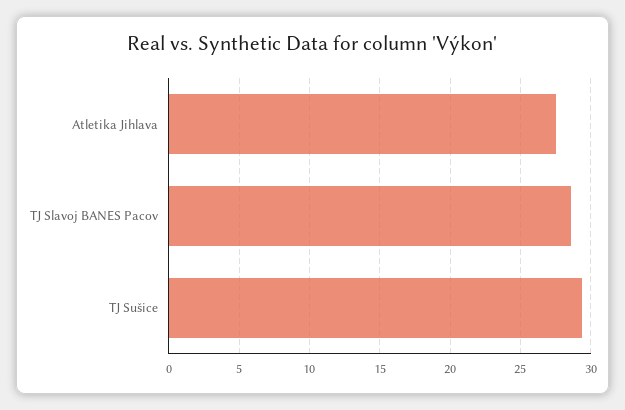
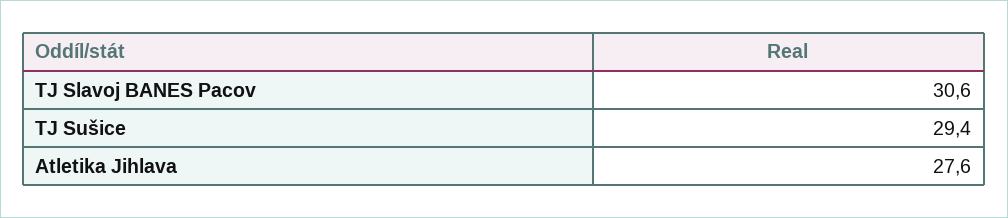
TJ Slavoj BANES Pacov: 28.5 -> 30.6

